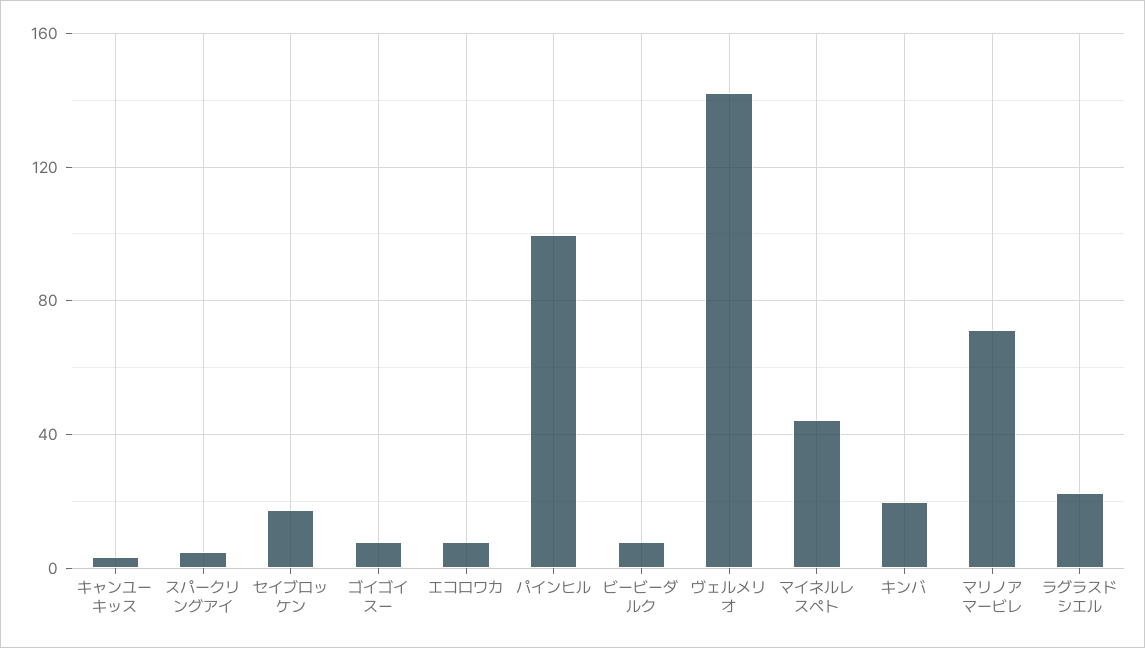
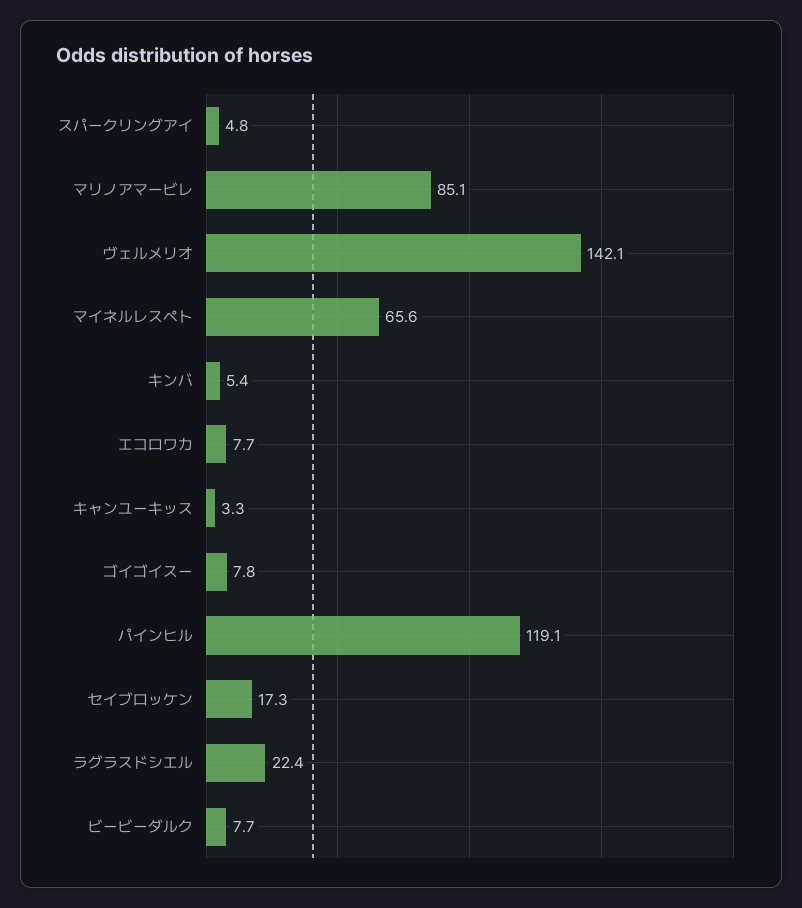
パインヒル: 100 -> 119.1
マイネルレスペト: 45 -> 65.6
キンバ: 20 -> 5.4
マリノアマービレ: 70 -> 85.1

